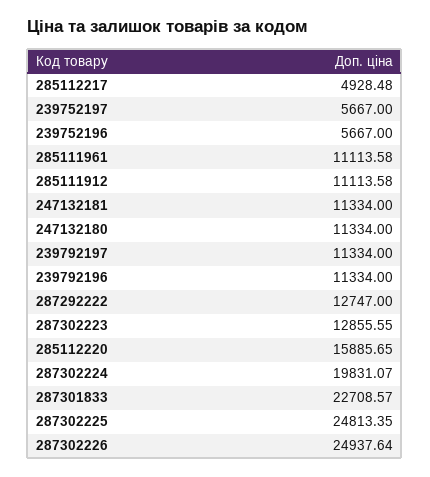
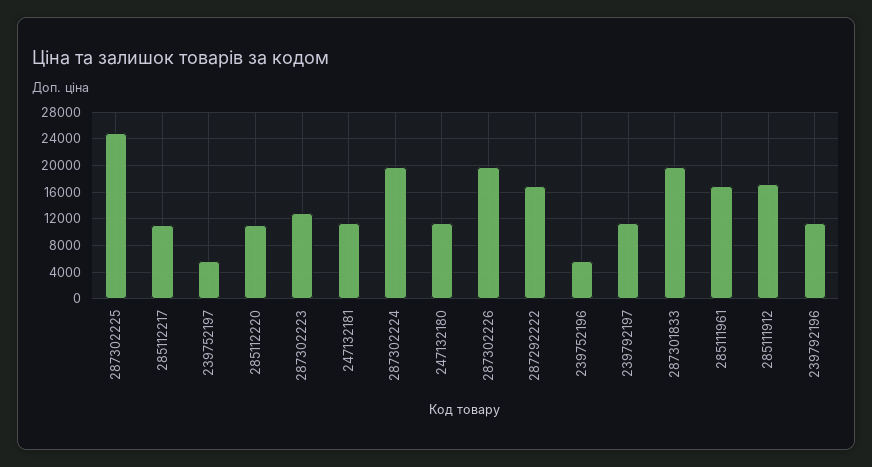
285112217: 4928.48 -> 11000
285111961: 11113.58 -> 17000
285111912: 11113.58 -> 17000
287292222: 12747 -> 17000
285112220: 15885.65 -> 11000
287301833: 22708.57 -> 20000
287302226: 24937.64 -> 20000

